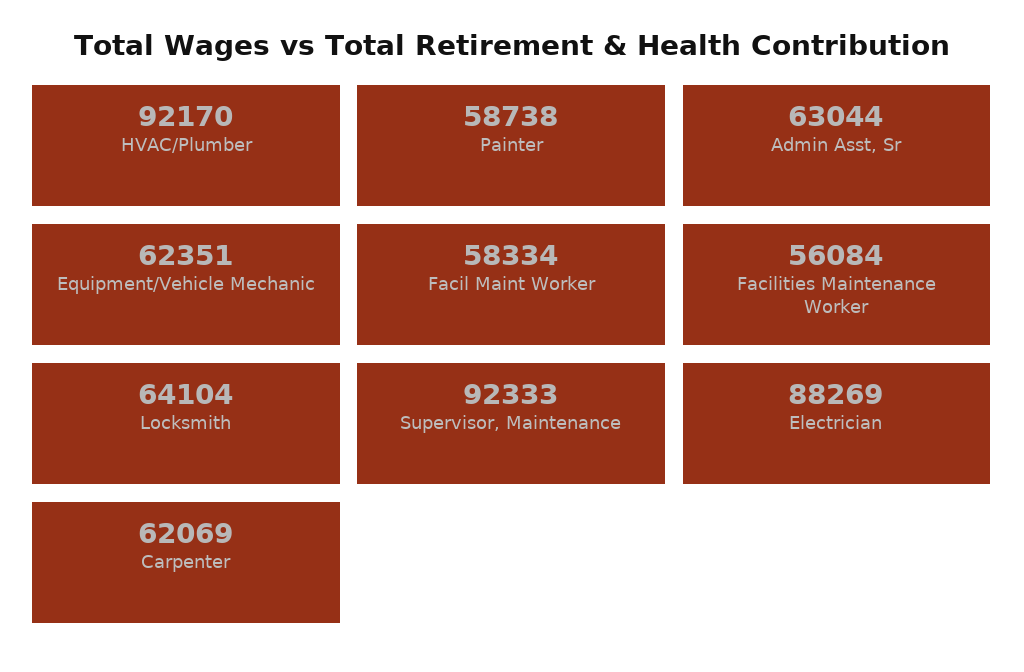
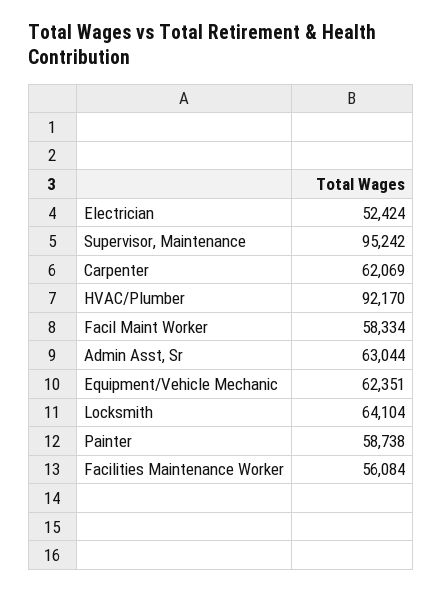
Supervisor, Maintenance: 92333 -> 95242
Electrician: 88269 -> 52424

